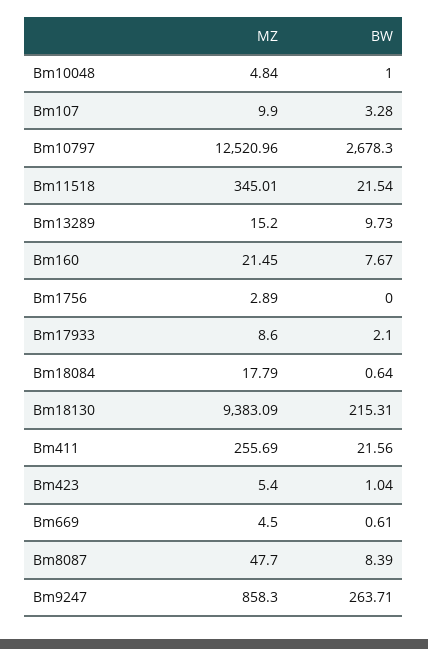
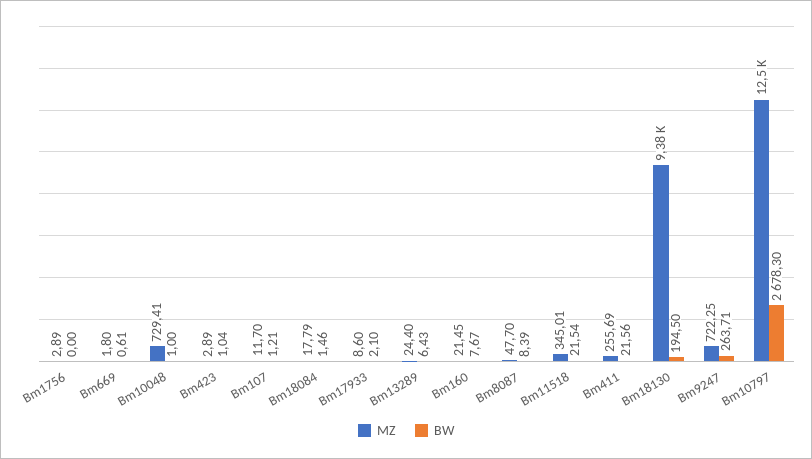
MZ, Bm10048: 4.84 -> 729.41
MZ, Bm107: 9.9 -> 11.7
BW, Bm107: 3.28 -> 1.21
MZ, Bm13289: 15.2 -> 24.4
BW, Bm13289: 9.73 -> 6.43
BW, Bm18084: 0.64 -> 1.46
BW, Bm18130: 215.31 -> 194.5
MZ, Bm423: 5.4 -> 2.89
MZ, Bm669: 4.5 -> 1.8
MZ, Bm9247: 858.3 -> 722.25

